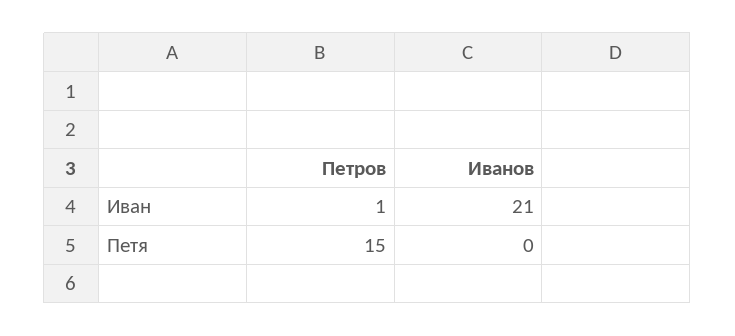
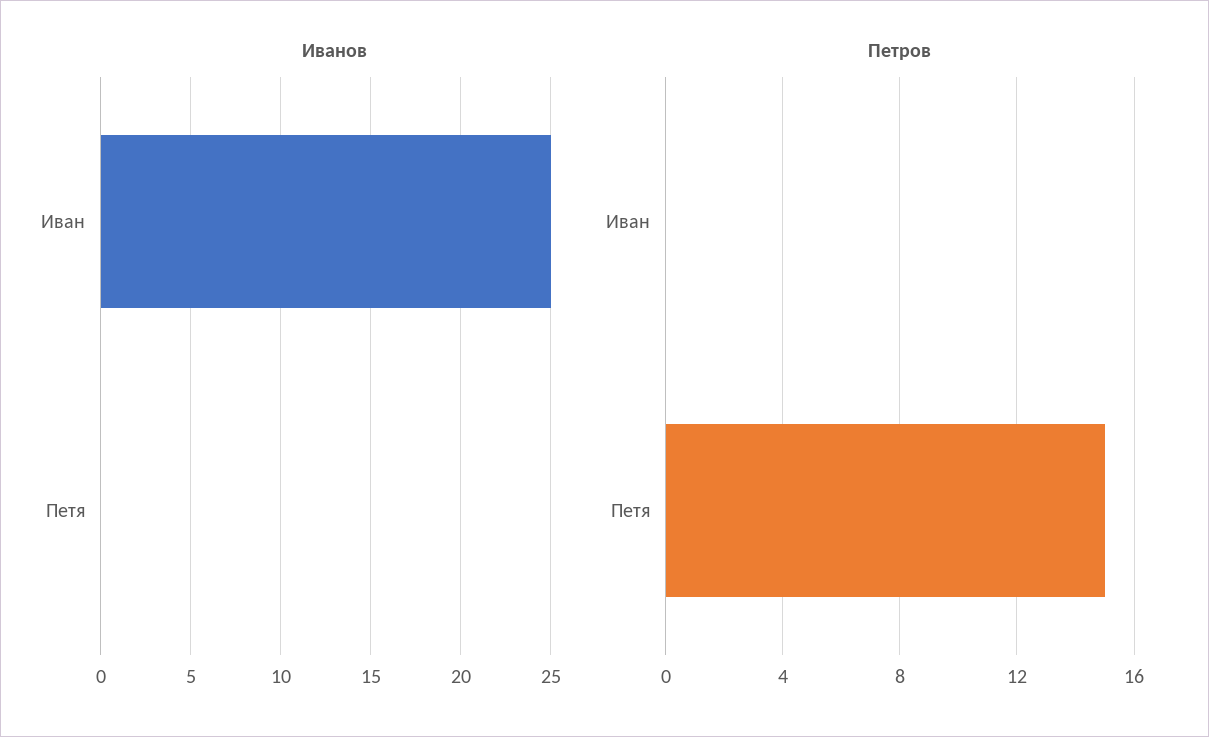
Петров, Иван: 1 -> 0
Иванов, Иван: 21 -> 25

